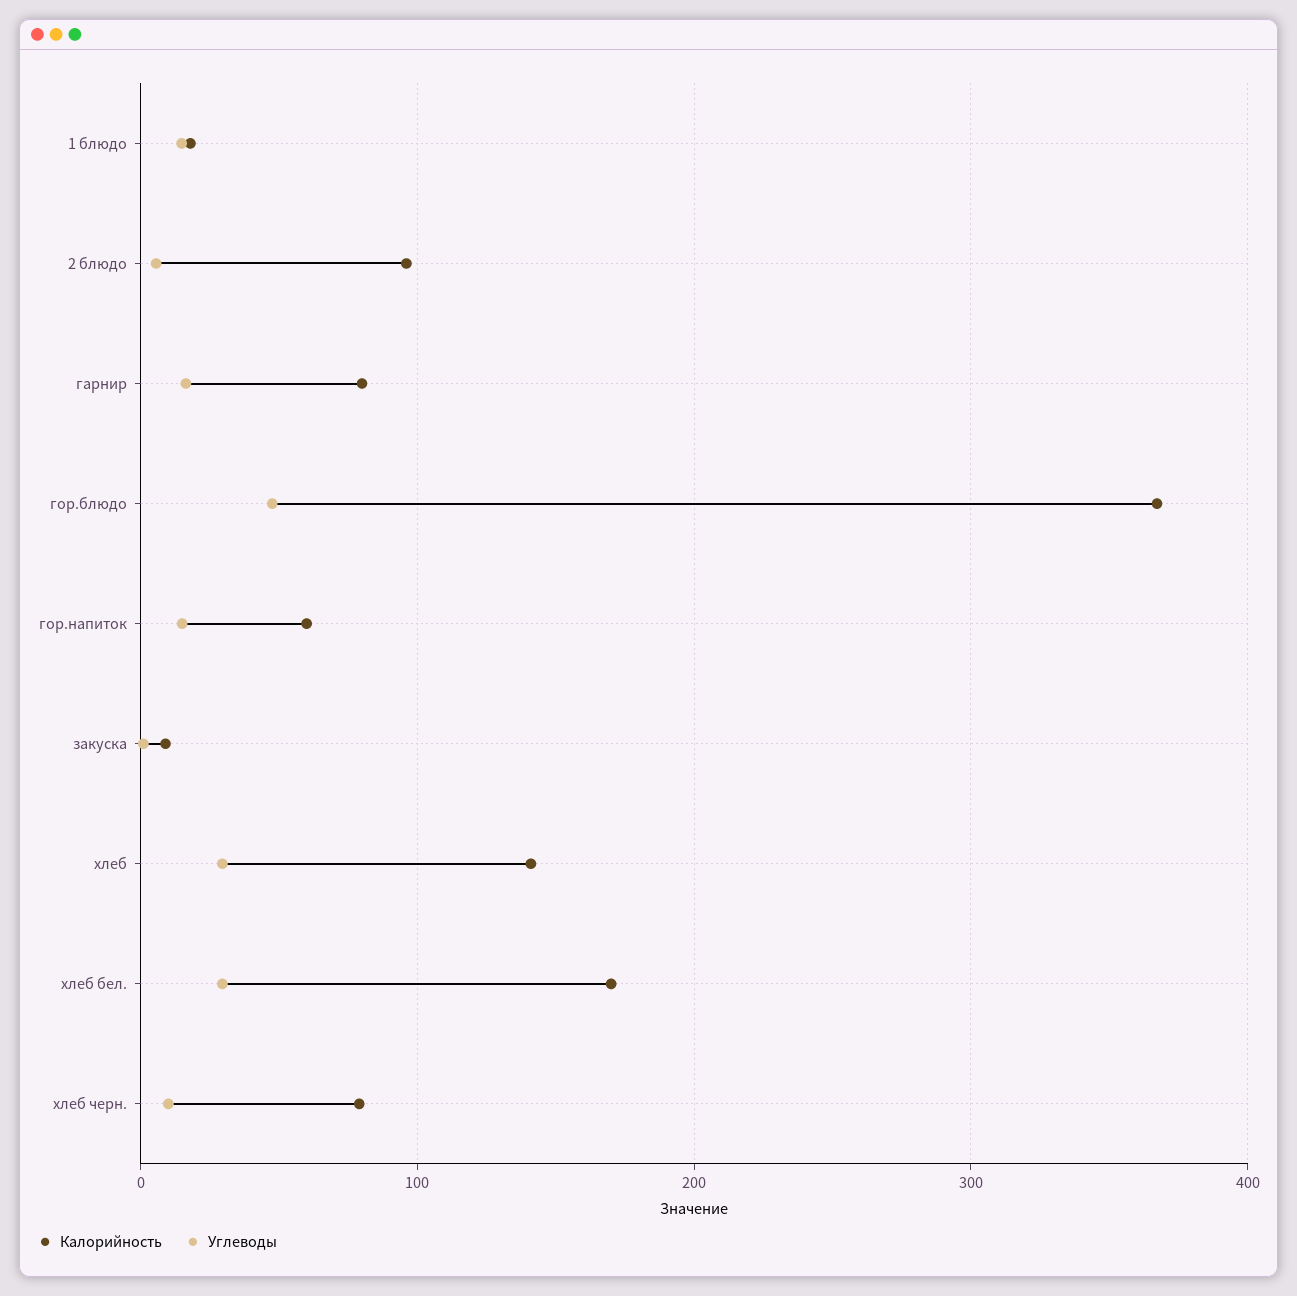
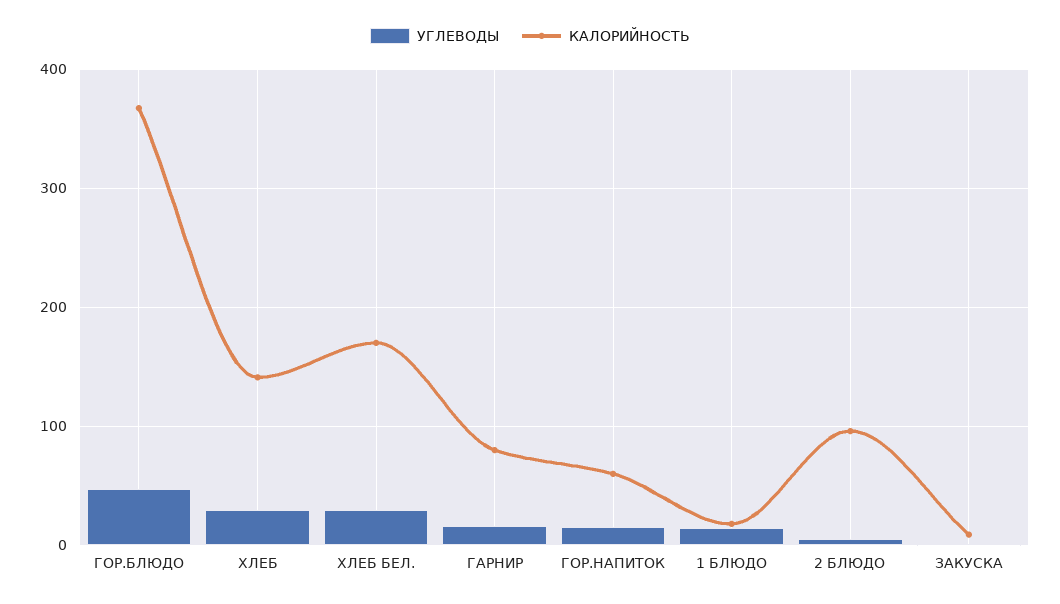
Калорийность, хлеб черн.: 80 -> none
Углеводы, хлеб черн.: 10 -> none

